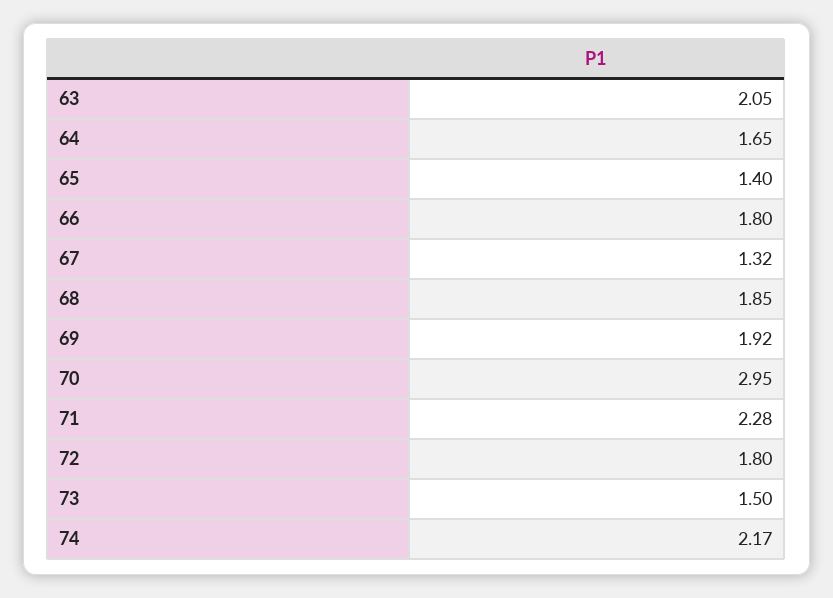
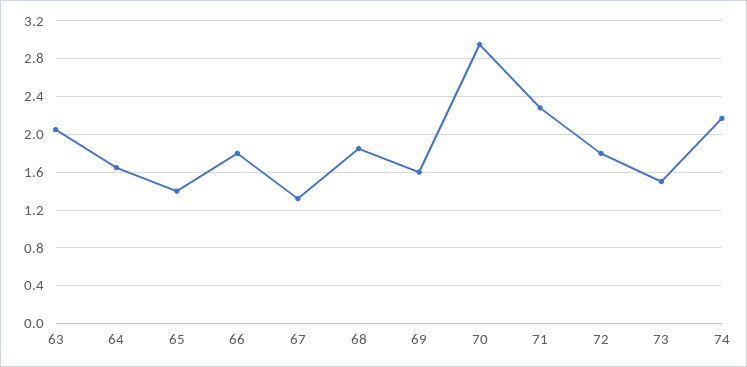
69: 1.92 -> 1.6

